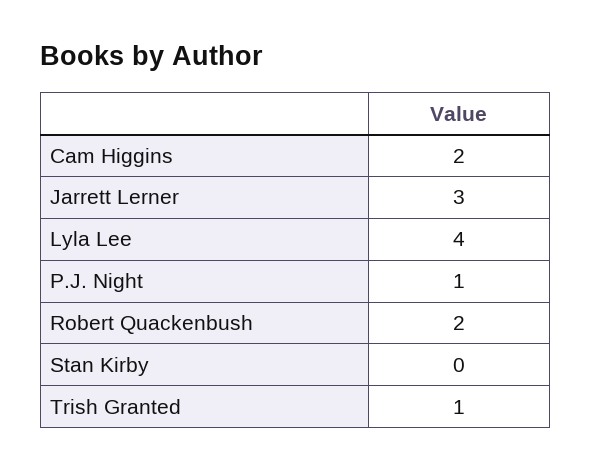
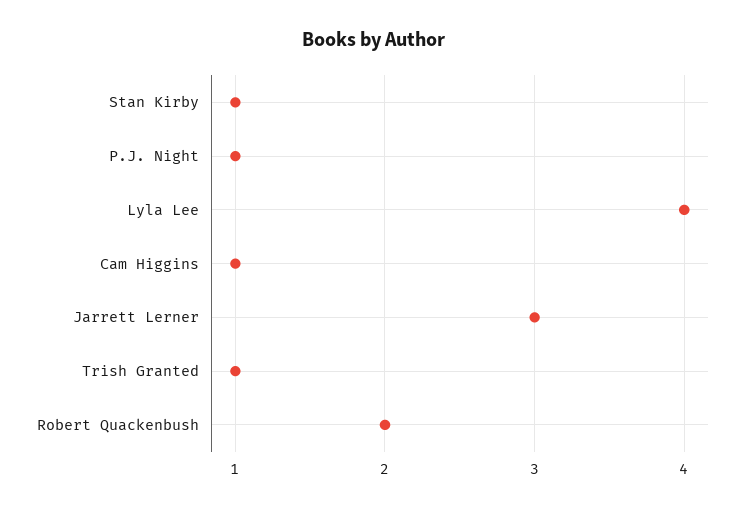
Cam Higgins: 2 -> 1
Stan Kirby: 0 -> 1

